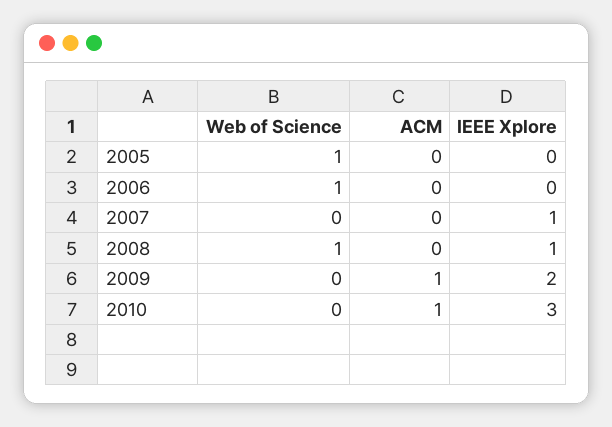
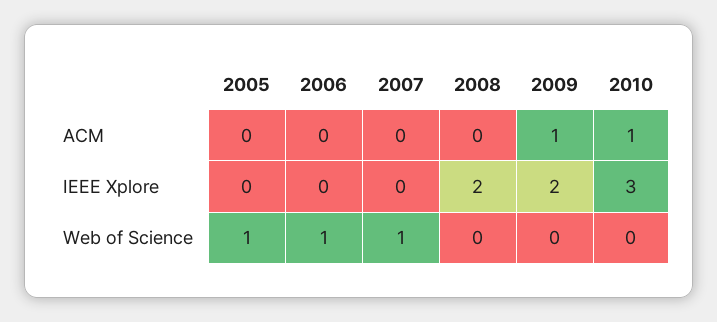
Web of Science, 2007: 0 -> 1
IEEE Xplore, 2007: 1 -> 0
Web of Science, 2008: 1 -> 0
IEEE Xplore, 2008: 1 -> 2

